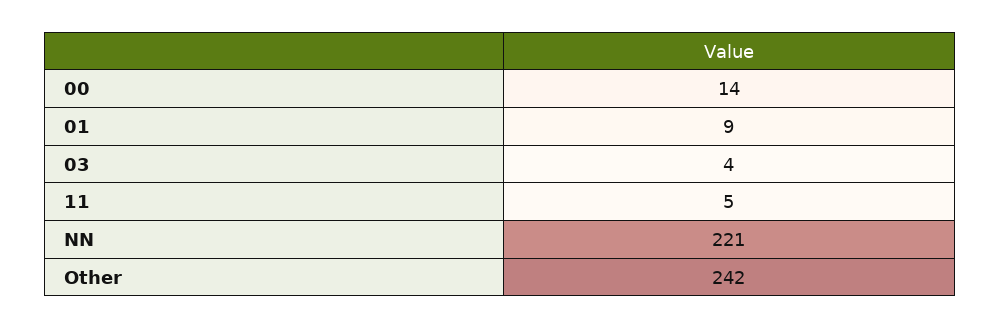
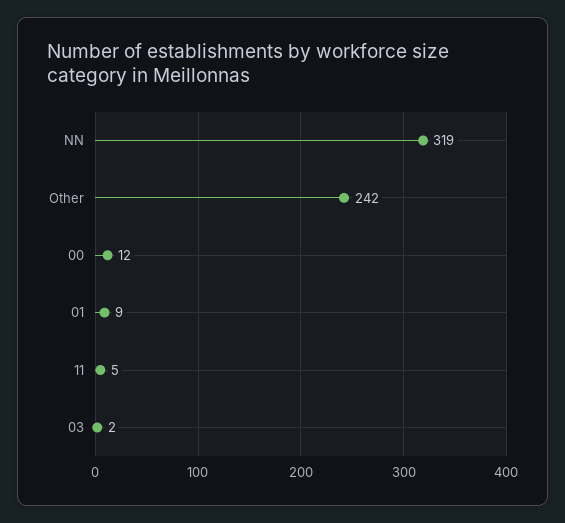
00: 14 -> 12
03: 4 -> 2
NN: 221 -> 319

